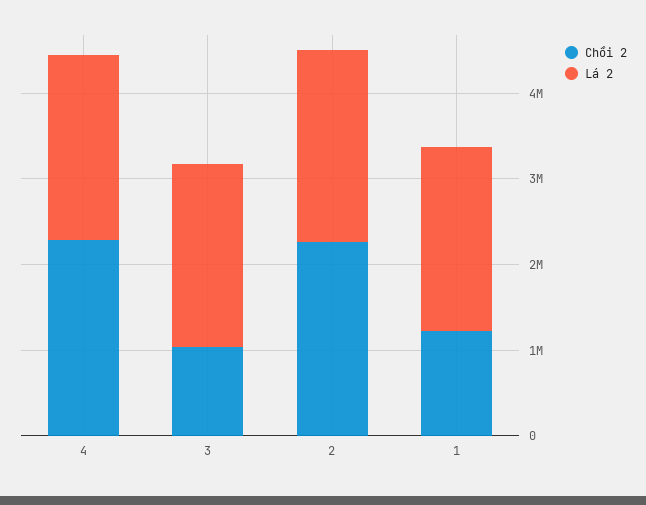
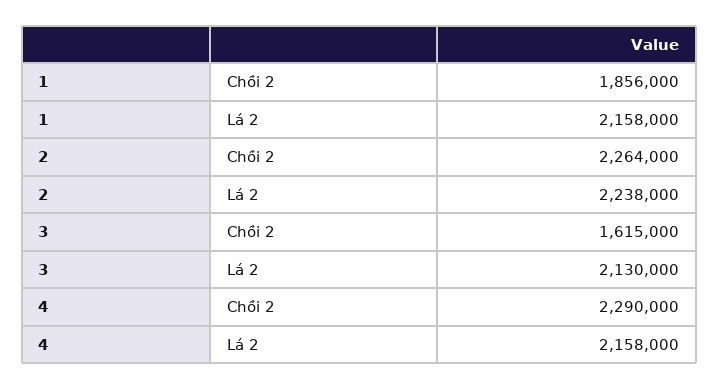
Chồi 2, 3: 1000000 -> 1615000
Chồi 2, 1: 1200000 -> 1856000

